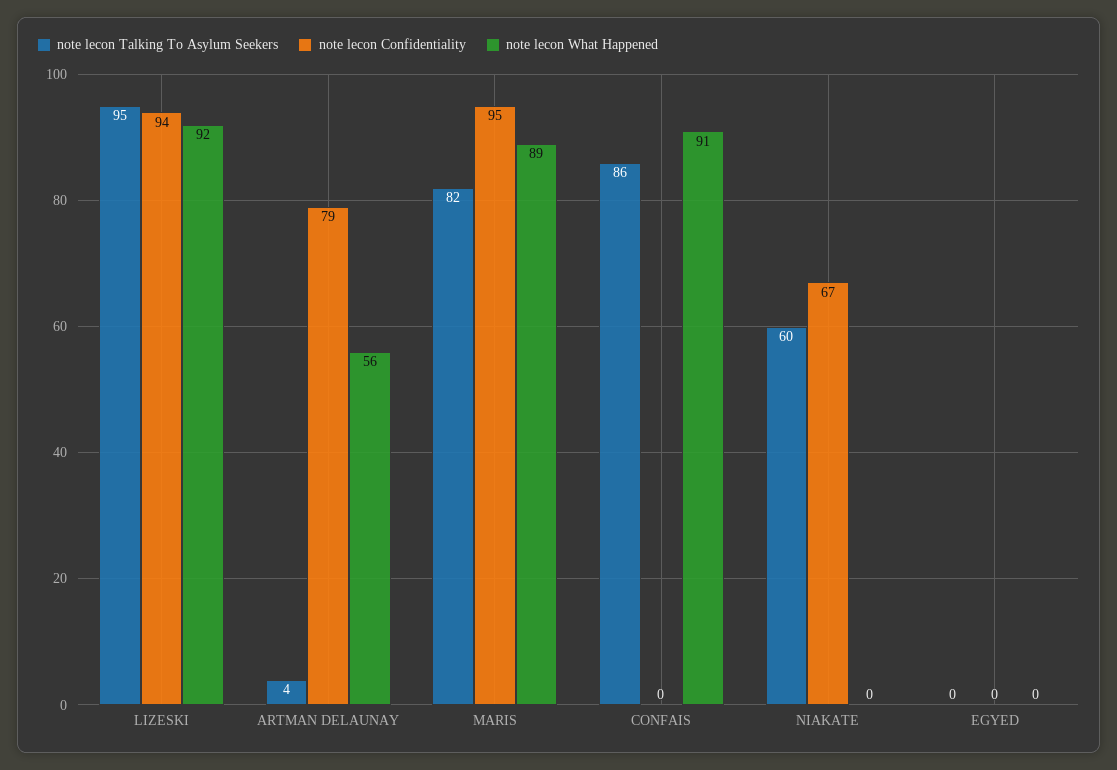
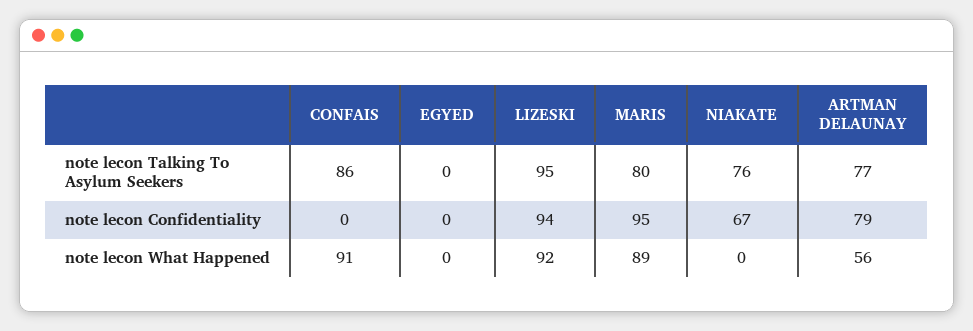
note lecon Talking To Asylum Seekers, ARTMAN DELAUNAY: 4 -> 77
note lecon Talking To Asylum Seekers, MARIS: 82 -> 80
note lecon Talking To Asylum Seekers, NIAKATE: 60 -> 76

